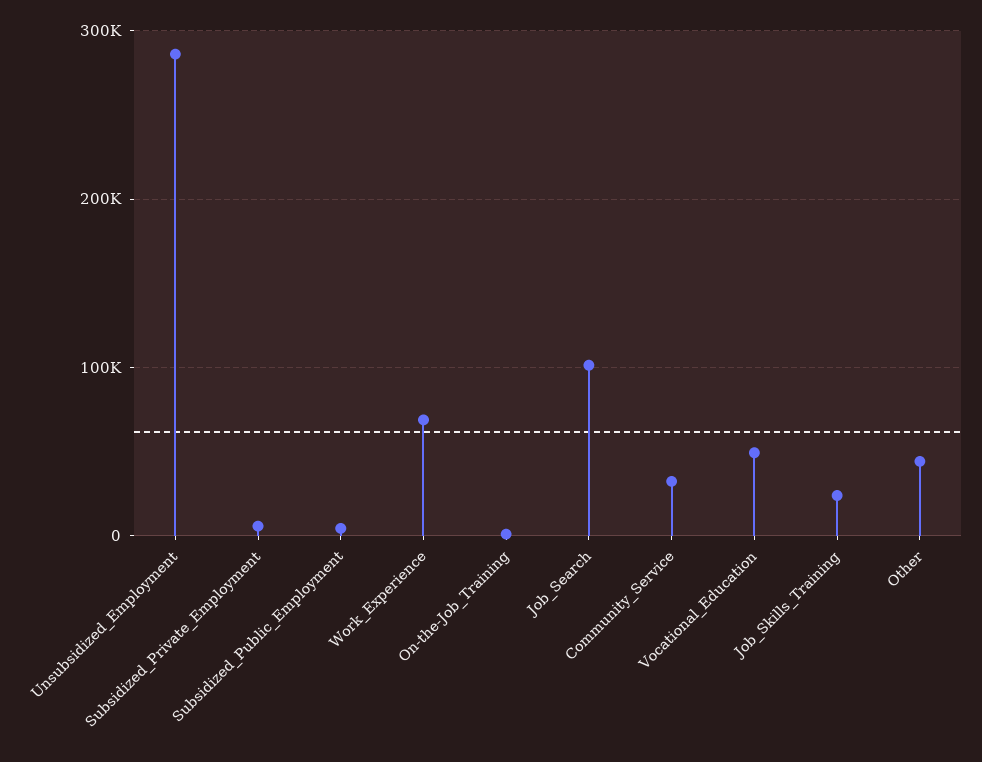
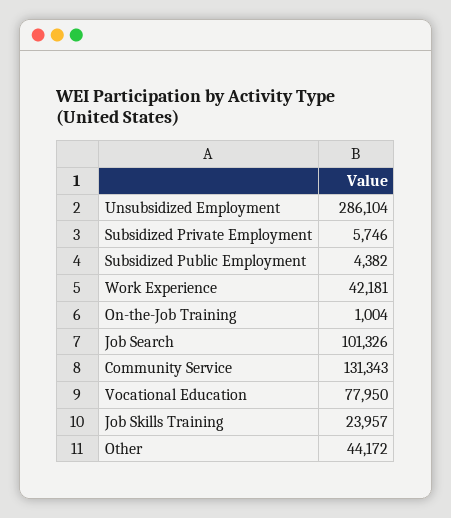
Work_Experience: 70000 -> 42181
Community_Service: 30000 -> 131343
Vocational_Education: 50000 -> 77950

